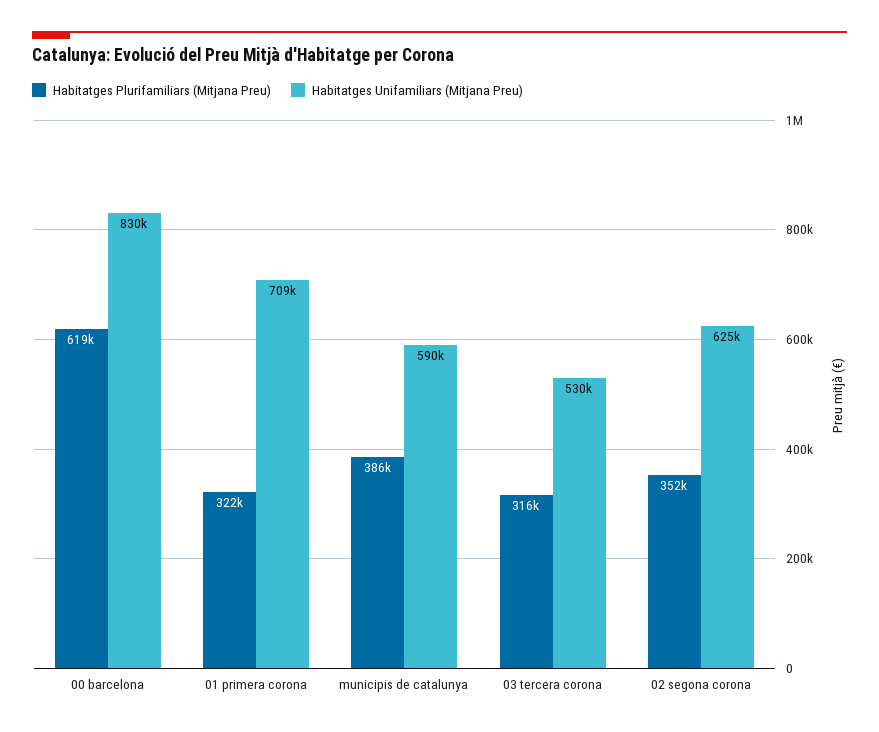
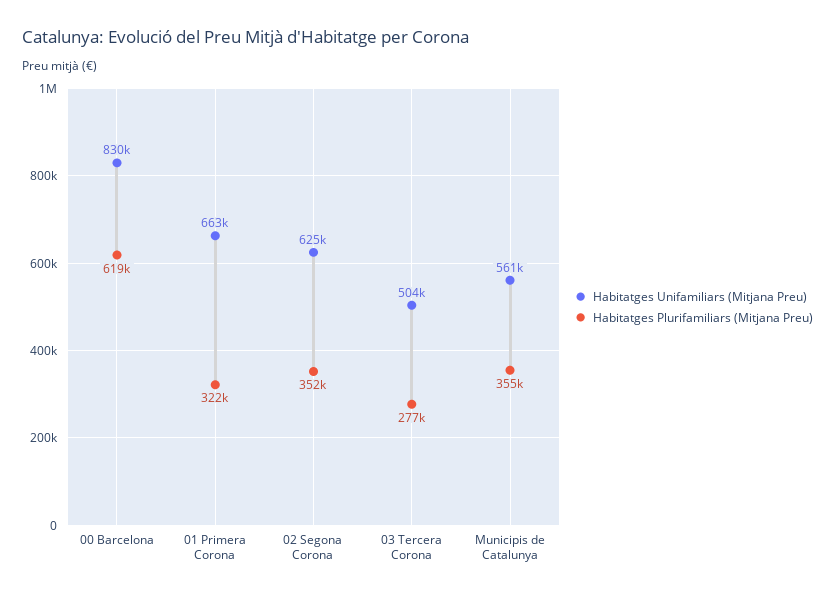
Habitatges Unifamiliars (Mitjana Preu), 01 primera corona: 709000 -> 663000
Habitatges Plurifamiliars (Mitjana Preu), municipis de catalunya: 386000 -> 355000
Habitatges Unifamiliars (Mitjana Preu), municipis de catalunya: 590000 -> 561000
Habitatges Plurifamiliars (Mitjana Preu), 03 tercera corona: 316000 -> 277000
Habitatges Unifamiliars (Mitjana Preu), 03 tercera corona: 530000 -> 504000

